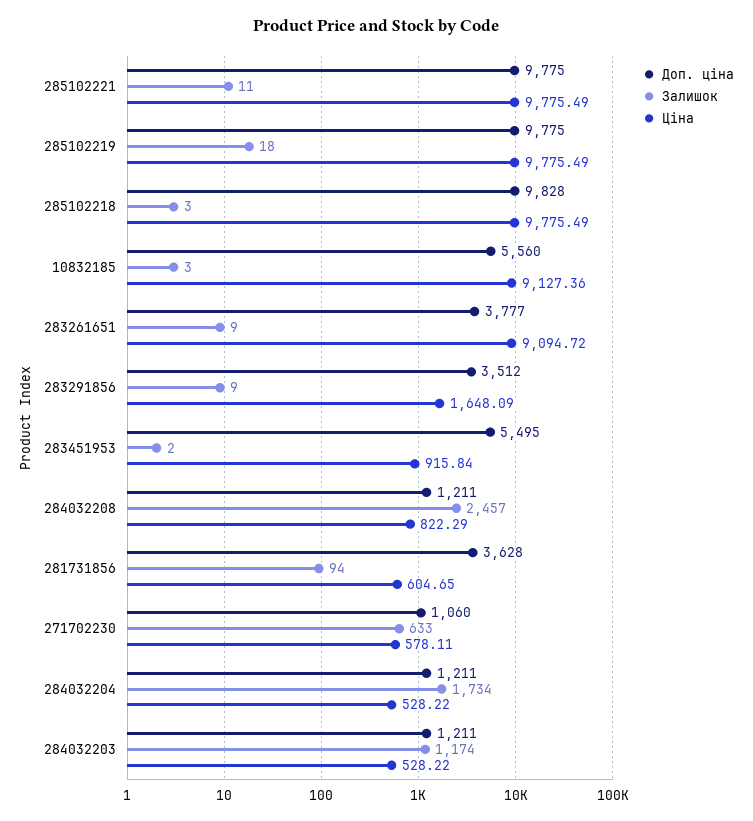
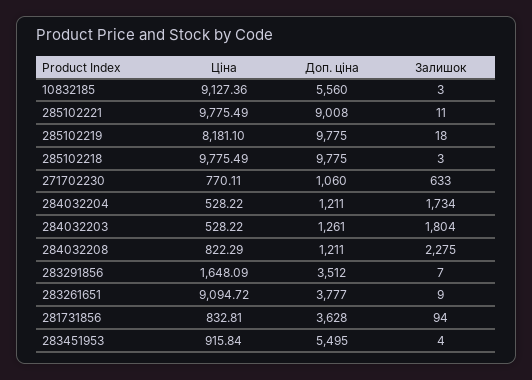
Доп. ціна, 285102221: 9775 -> 9008
Ціна, 285102219: 9775.49 -> 8181.1
Доп. ціна, 285102218: 9828 -> 9775
Залишок, 283291856: 9 -> 7
Залишок, 283451953: 2 -> 4
Залишок, 284032208: 2457 -> 2275
Ціна, 281731856: 604.65 -> 832.81
Ціна, 271702230: 578.11 -> 770.11
Доп. ціна, 284032203: 1211 -> 1261
Залишок, 284032203: 1174 -> 1804

